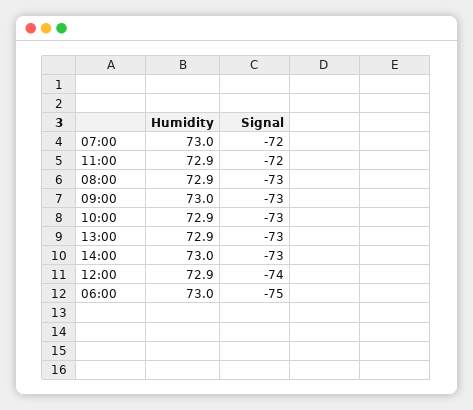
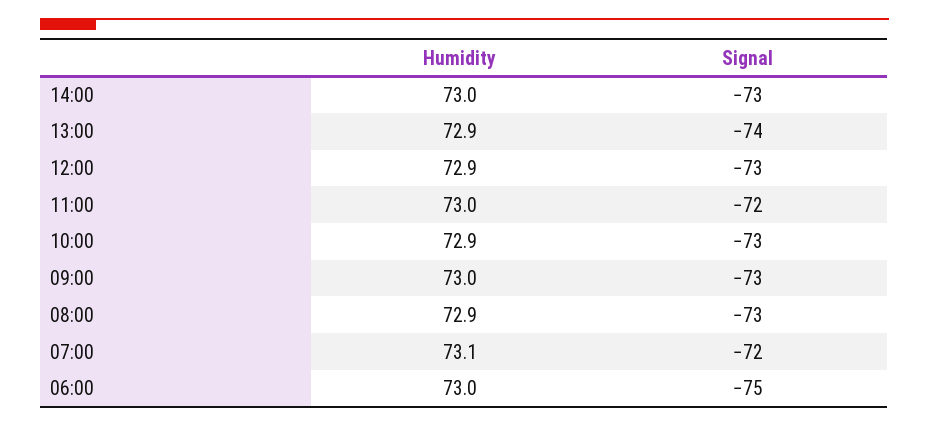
Humidity, 07:00: 73 -> 73.1
Humidity, 11:00: 72.9 -> 73
Signal, 13:00: -73 -> -74
Signal, 12:00: -74 -> -73

